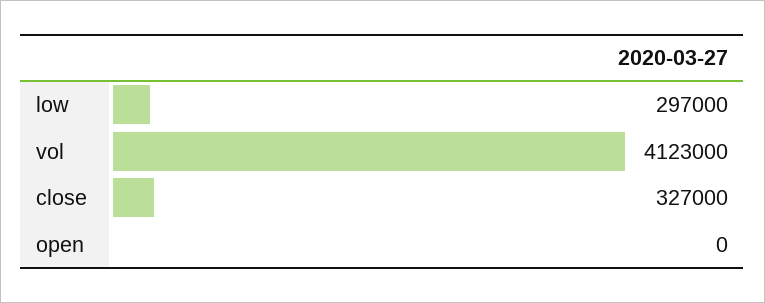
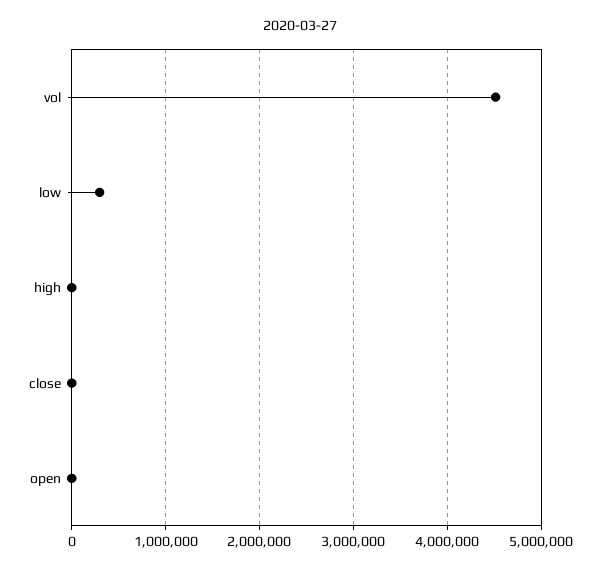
vol: 4123000 -> 4500000
close: 327000 -> 0
high: none -> 0

